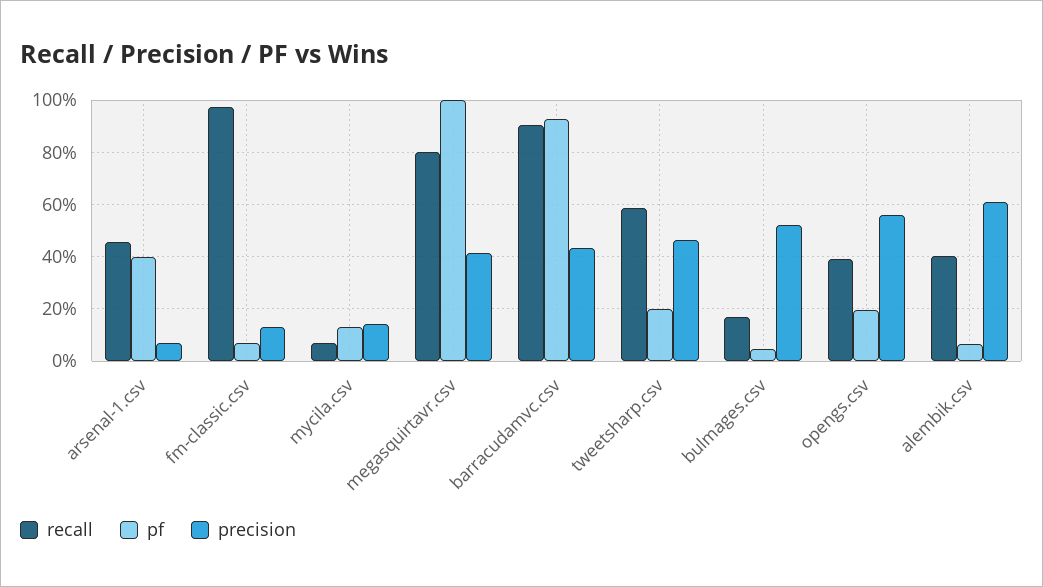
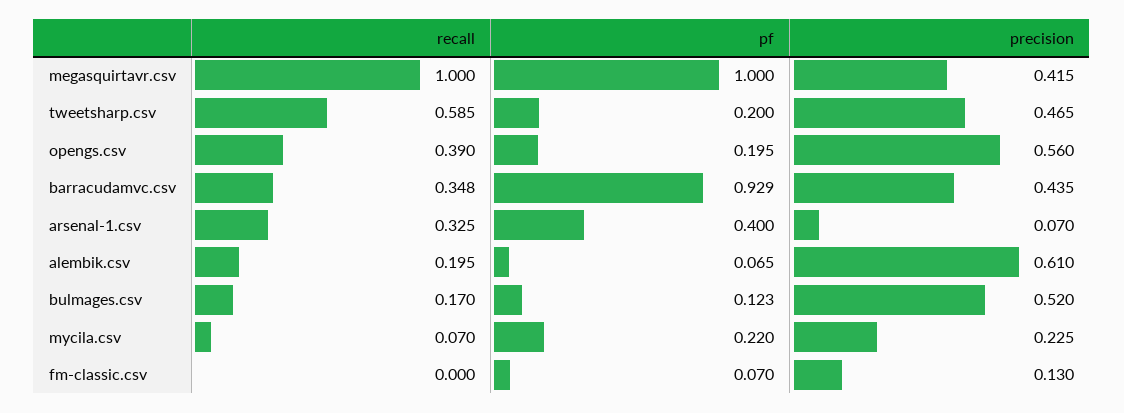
recall, arsenal-1.csv: 0.45 -> 0.325
recall, fm-classic.csv: 0.975 -> 0
pf, mycila.csv: 0.125 -> 0.22
precision, mycila.csv: 0.15 -> 0.225
recall, megasquirtavr.csv: 0.8 -> 1
recall, barracudamvc.csv: 0.9 -> 0.348
pf, bulmages.csv: 0.05 -> 0.123
recall, alembik.csv: 0.4 -> 0.195

